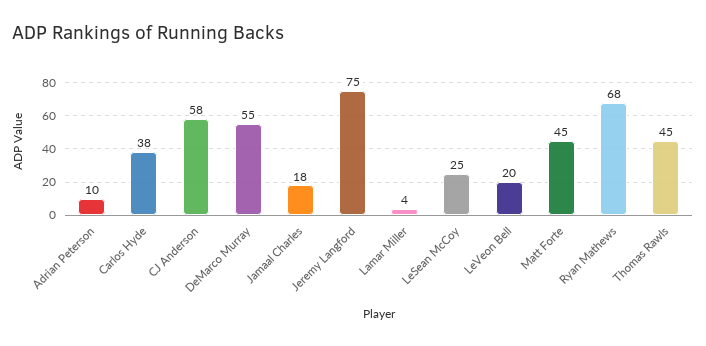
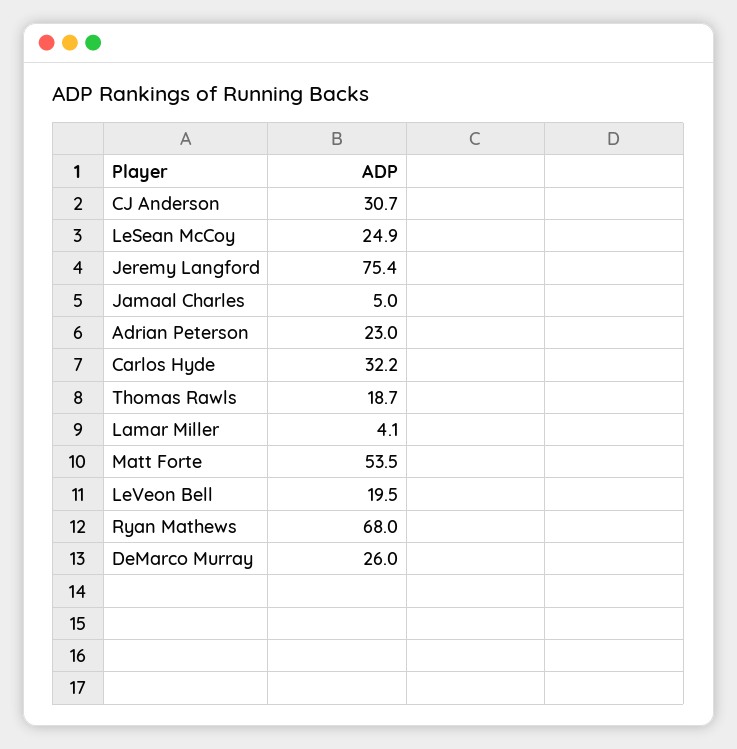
Adrian Peterson: 10 -> 23
Carlos Hyde: 38 -> 32.2
CJ Anderson: 58 -> 30.7
DeMarco Murray: 55 -> 26
Jamaal Charles: 18 -> 5
Matt Forte: 45 -> 53.5
Thomas Rawls: 45 -> 18.7

